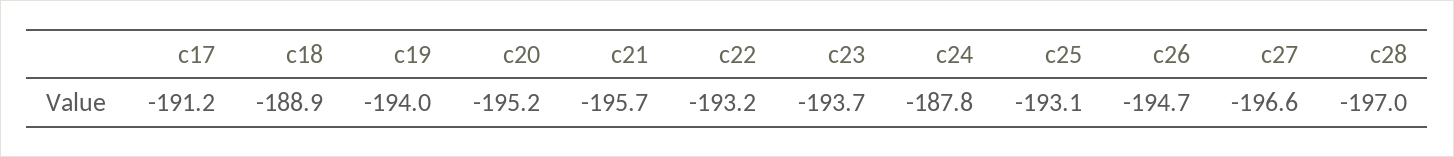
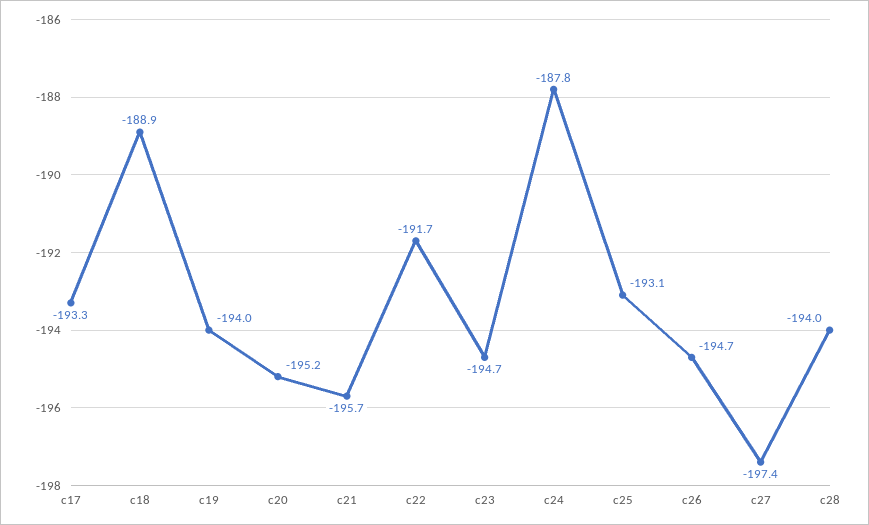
c17: -191.2 -> -193.3
c22: -193.2 -> -191.7
c23: -193.7 -> -194.7
c27: -196.6 -> -197.4
c28: -197 -> -194

